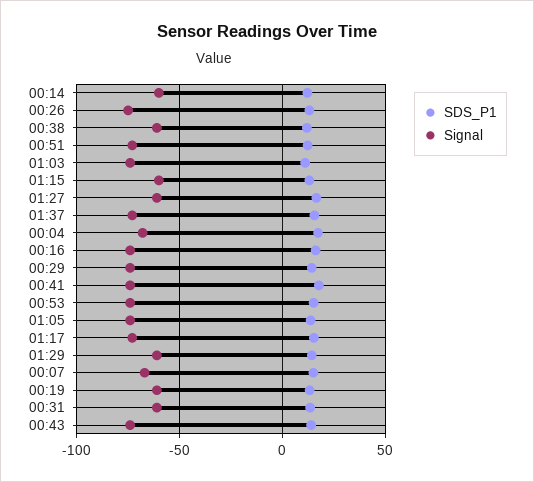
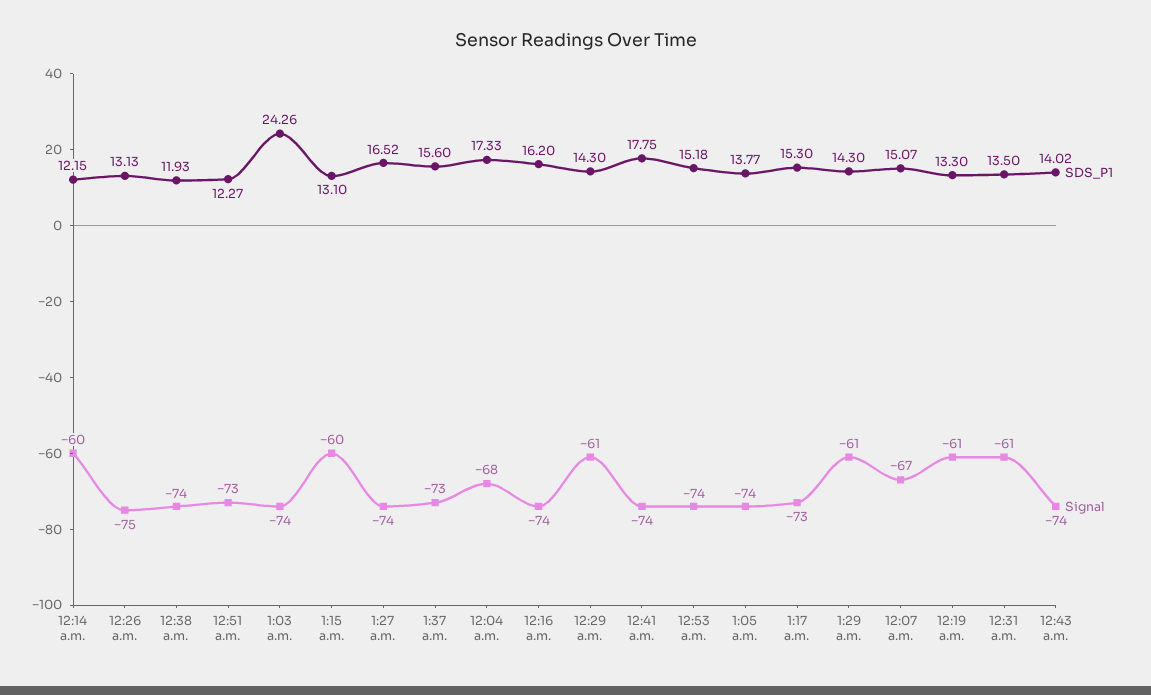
Signal, 00:38: -60 -> -74
SDS_P1, 01:03: 10 -> 24.26
Signal, 01:27: -60 -> -74
Signal, 00:29: -75 -> -61

